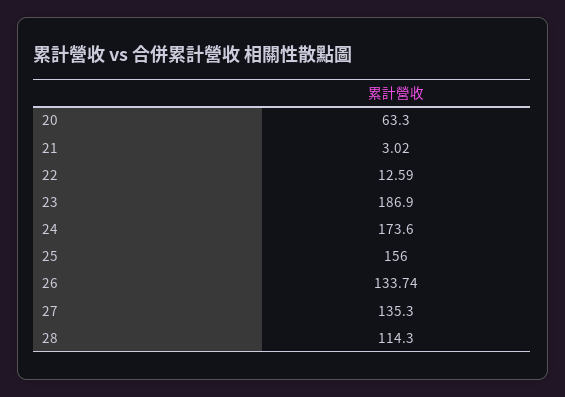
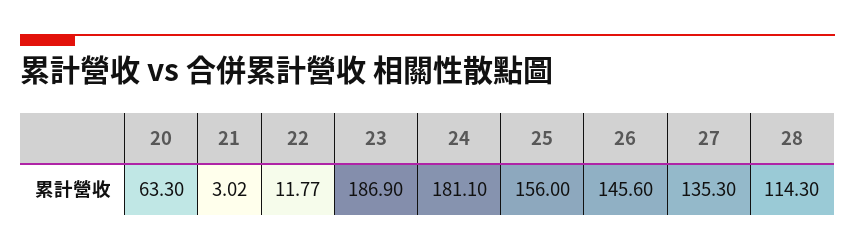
22: 12.59 -> 11.77
24: 173.6 -> 181.1
26: 133.74 -> 145.6

